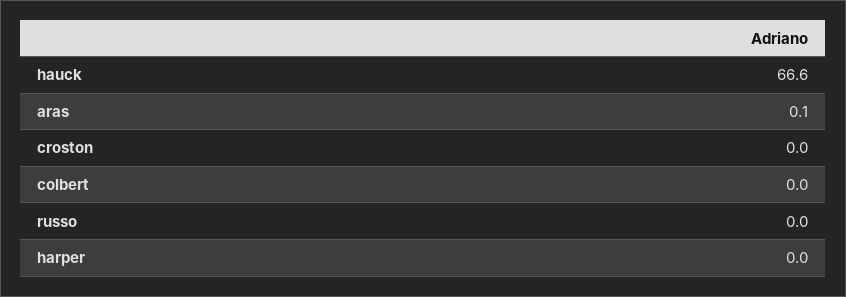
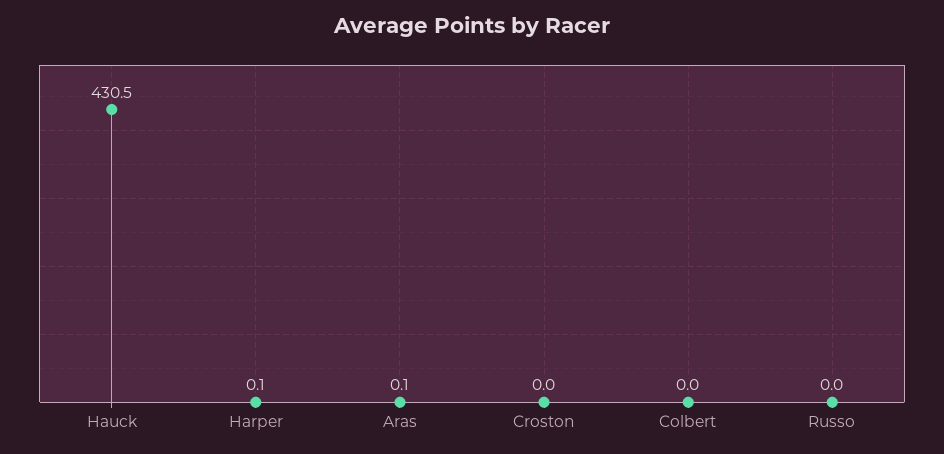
hauck: 66.6 -> 430.5
harper: 0 -> 0.1

